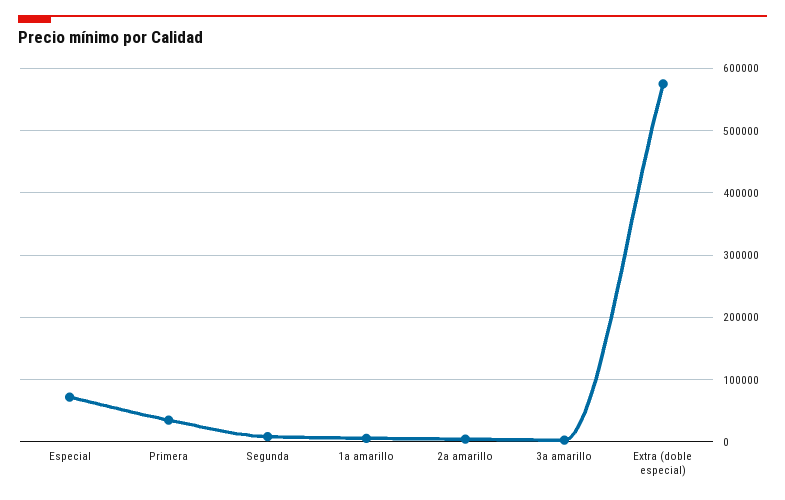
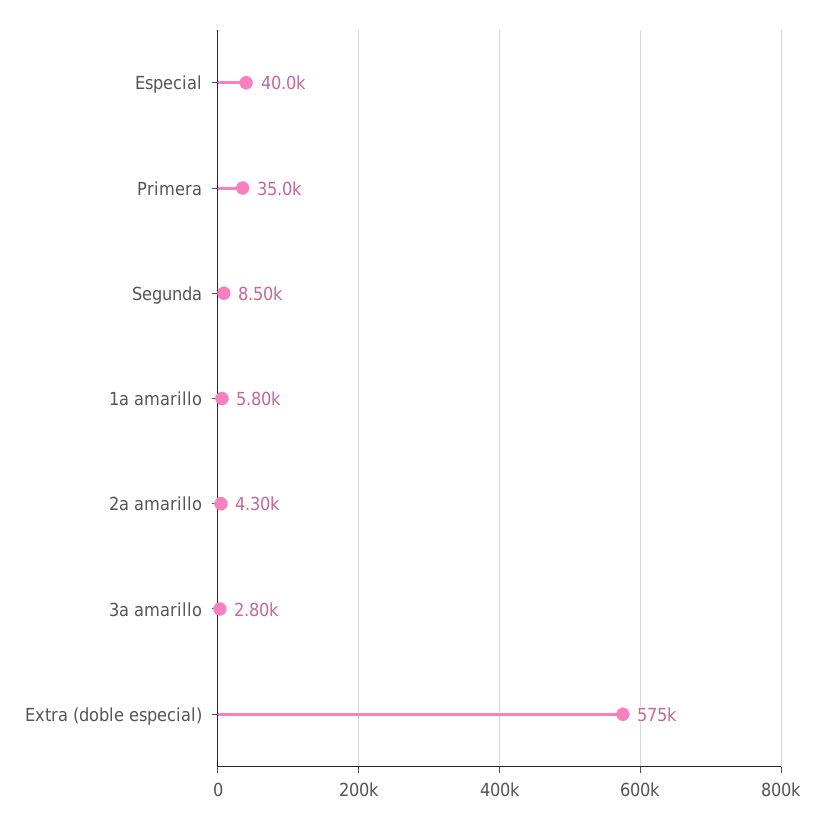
Especial: 70000 -> 40000

